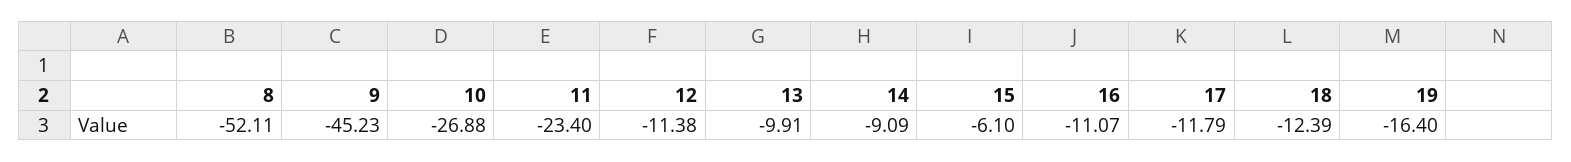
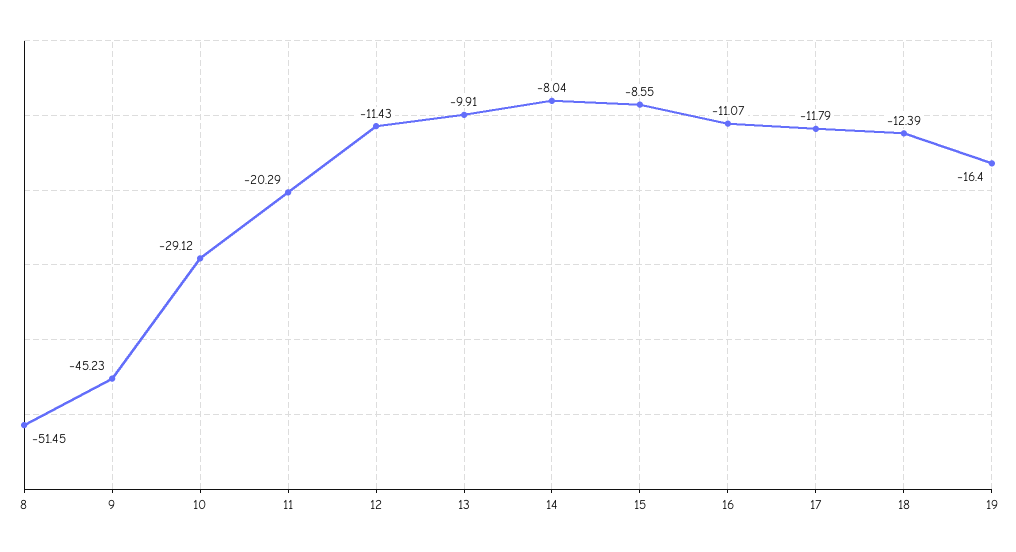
8: -52.11 -> -51.45
10: -26.88 -> -29.12
11: -23.4 -> -20.29
12: -11.38 -> -11.43
14: -9.09 -> -8.04
15: -6.1 -> -8.55

